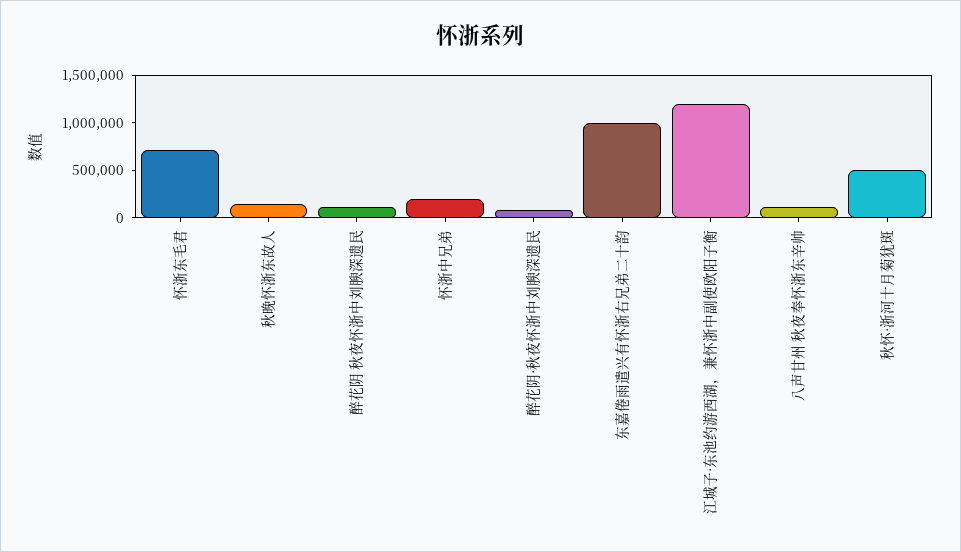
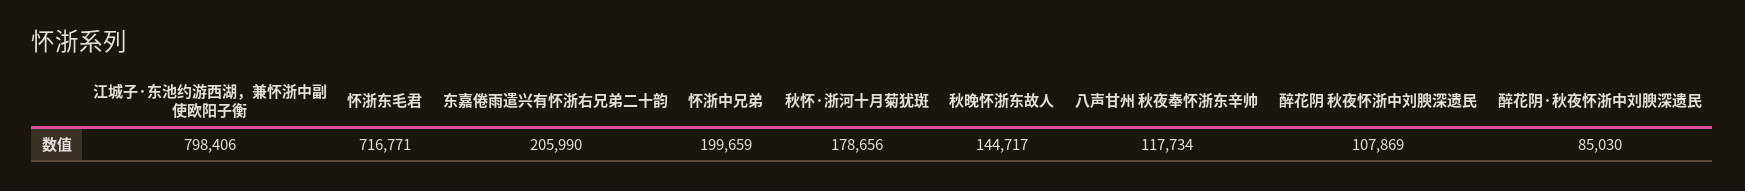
东嘉倦雨遣兴有怀浙右兄弟二十韵: 1000000 -> 205990
江城子·东池约游西湖，兼怀浙中副使欧阳子衡: 1200000 -> 798406
秋怀·浙河十月菊犹斑: 500000 -> 178656

